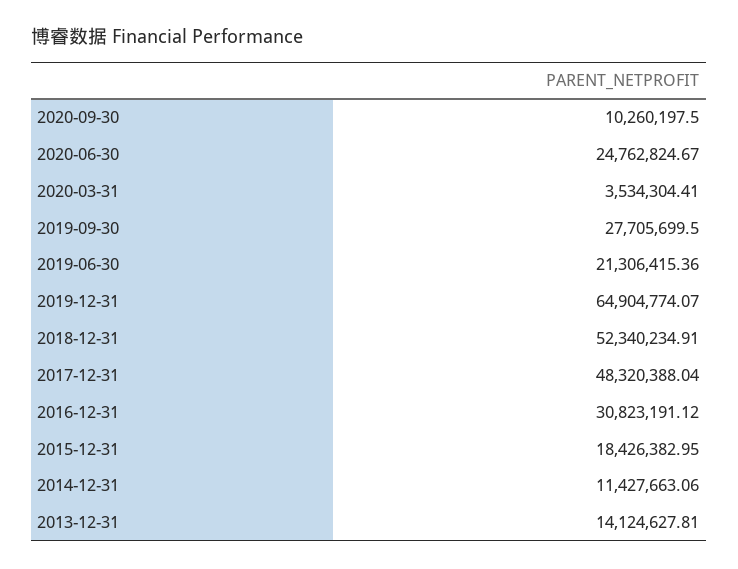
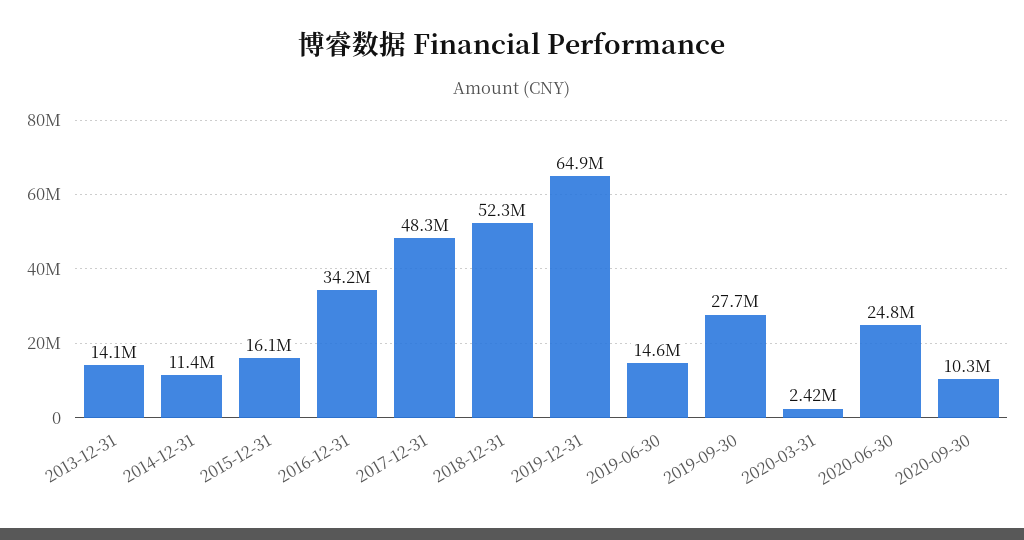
2020-03-31: 3534304.41 -> 2420000
2019-06-30: 21306415.36 -> 14600000
2016-12-31: 30823191.12 -> 34200000
2015-12-31: 18426382.95 -> 16100000

